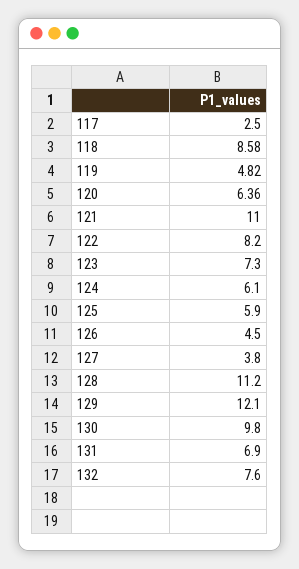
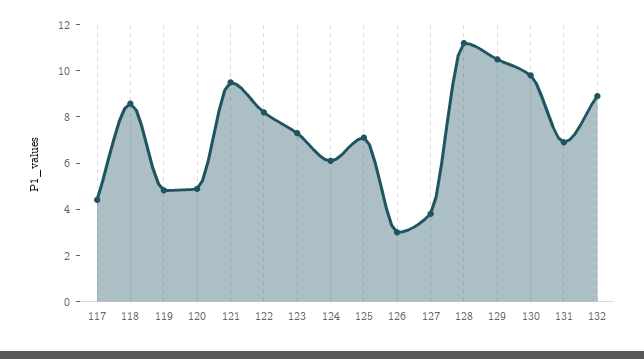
117: 2.5 -> 4.5
120: 6.36 -> 5
121: 11 -> 9.5
125: 5.9 -> 7
126: 4.5 -> 3
129: 12.1 -> 10.5
132: 7.6 -> 9

